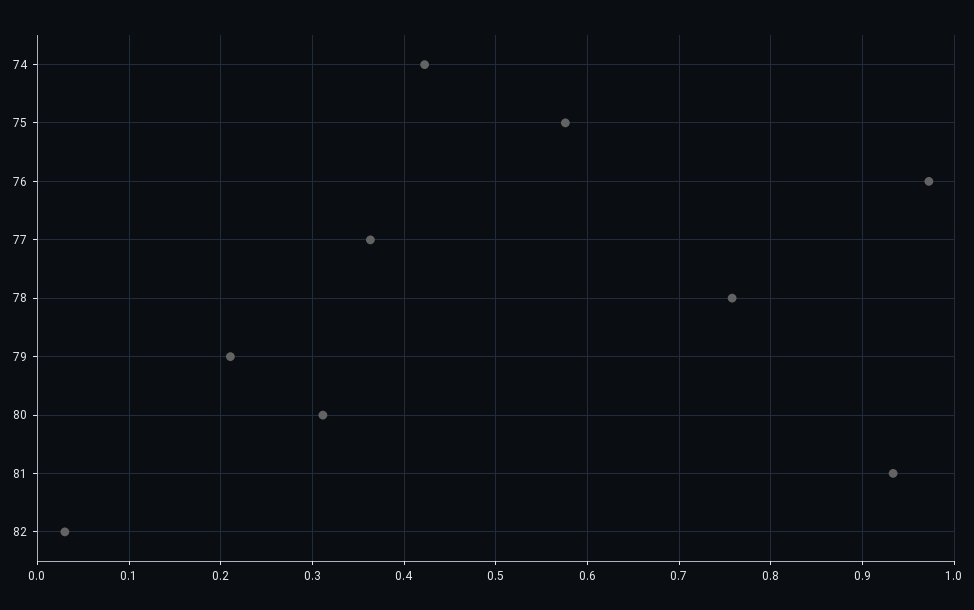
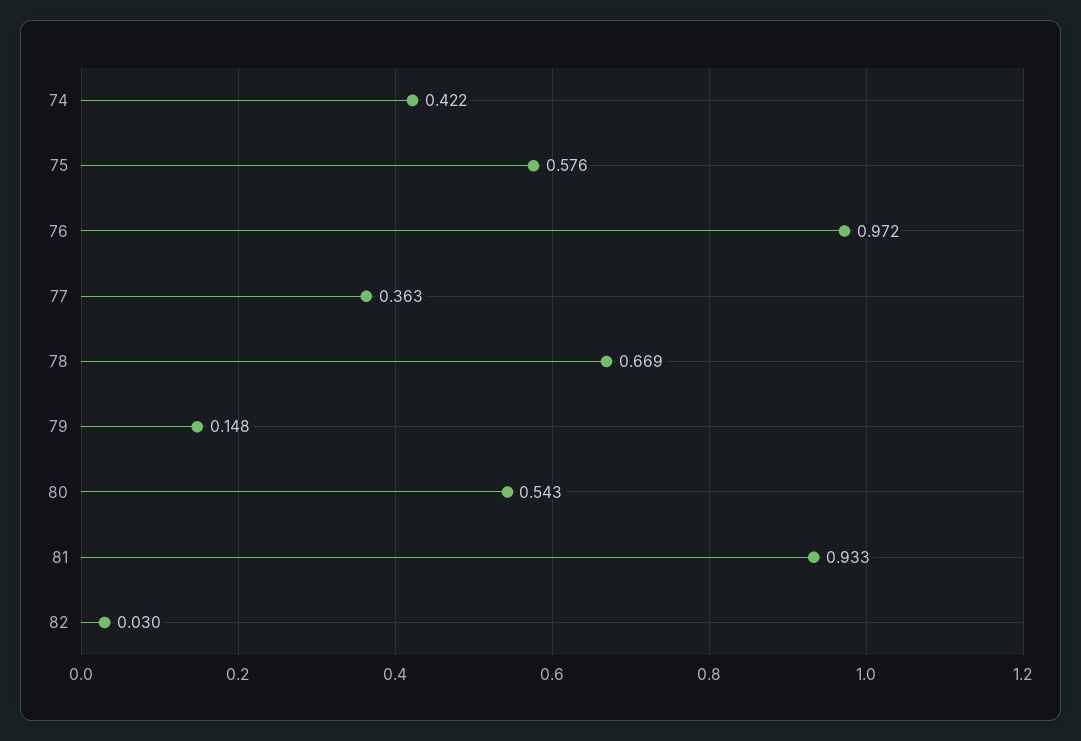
78: 0.76 -> 0.669
79: 0.21 -> 0.148
80: 0.31 -> 0.543

